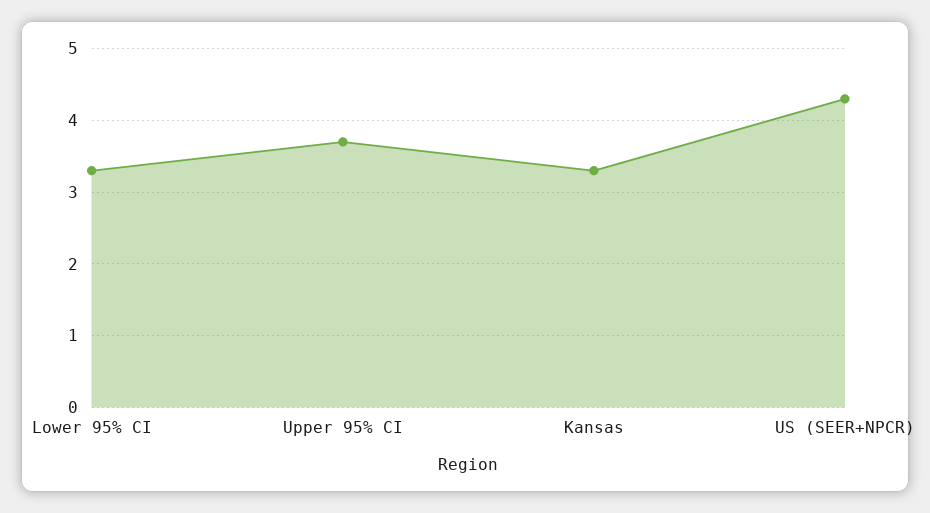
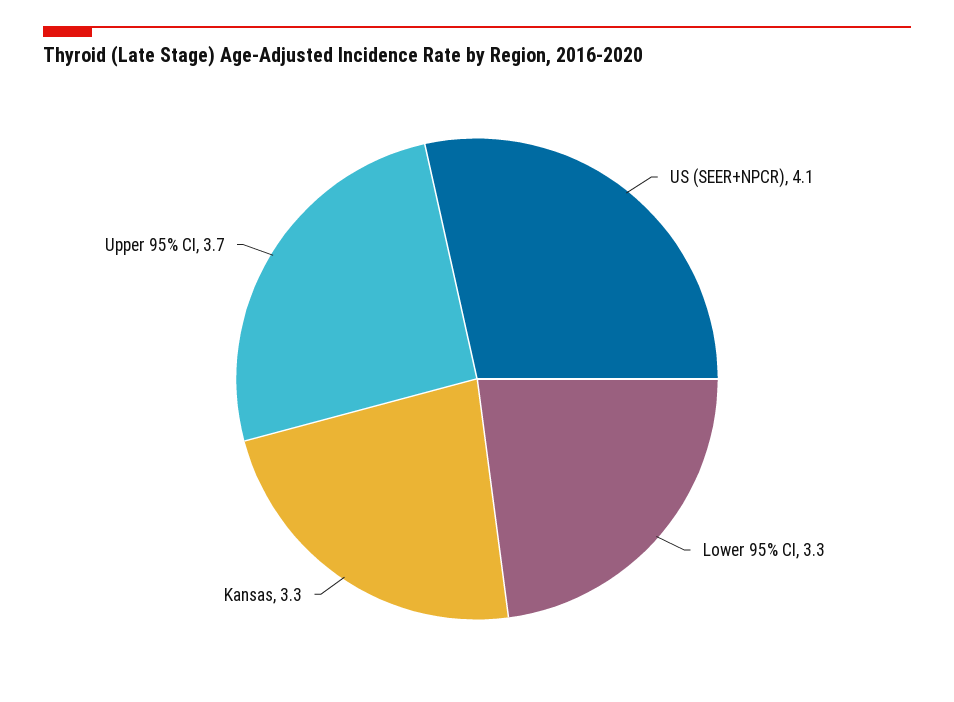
US (SEER+NPCR): 4.3 -> 4.1

